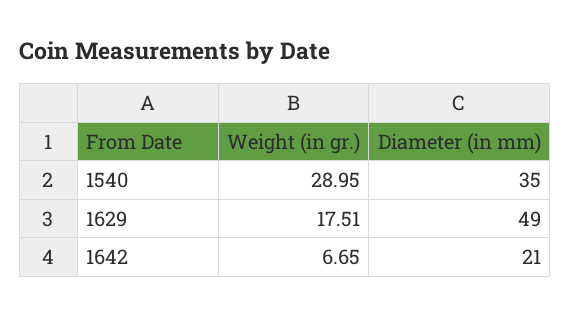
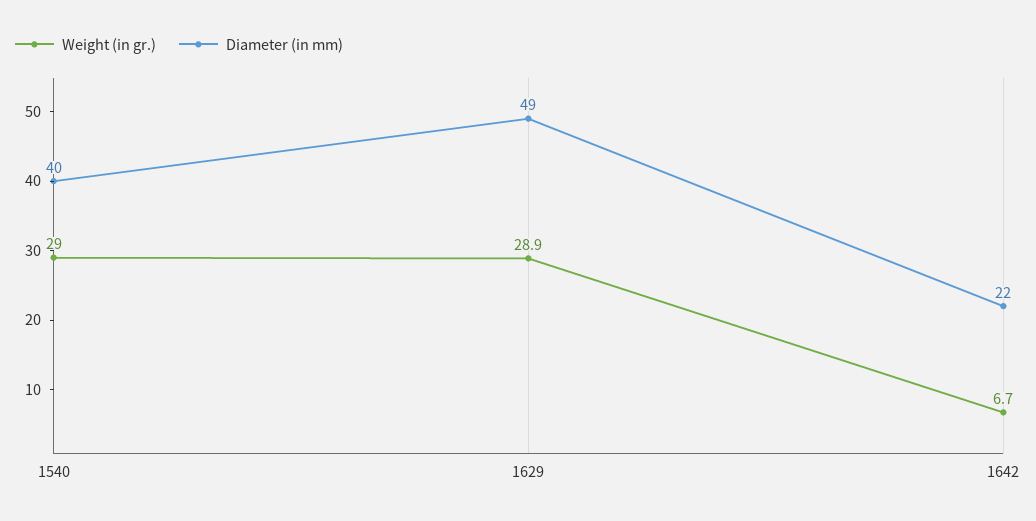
Diameter (in mm), 1540: 35 -> 40
Weight (in gr.), 1629: 17.51 -> 28.9
Diameter (in mm), 1642: 21 -> 22

